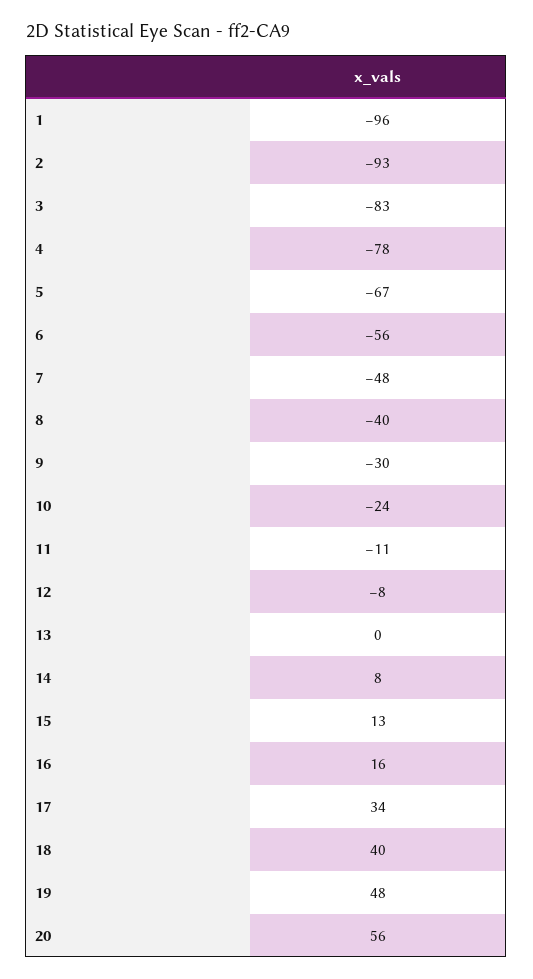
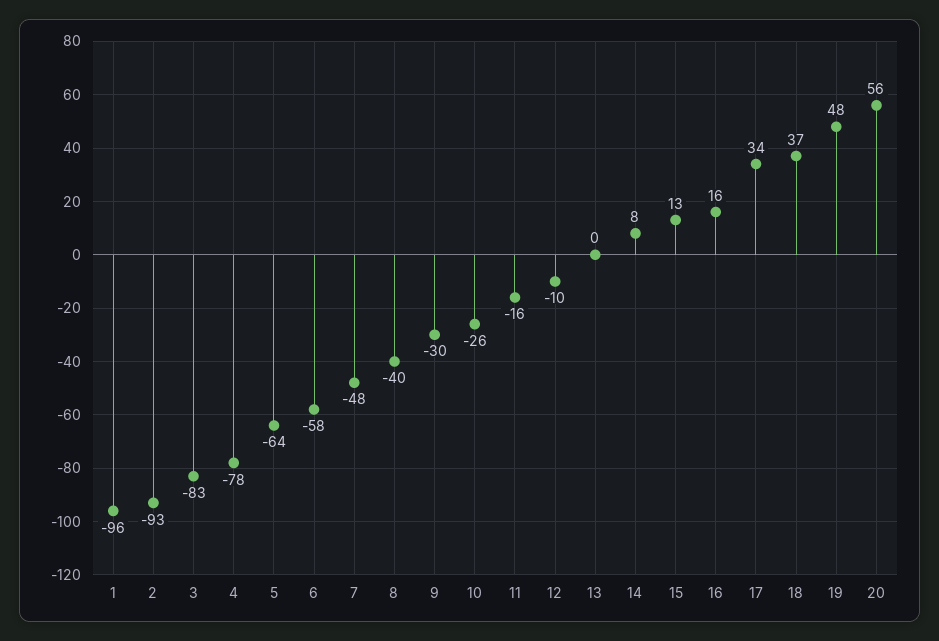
5: -67 -> -64
6: -56 -> -58
10: -24 -> -26
11: -11 -> -16
12: -8 -> -10
18: 40 -> 37

